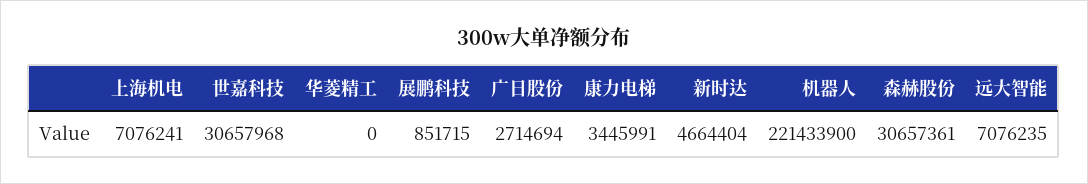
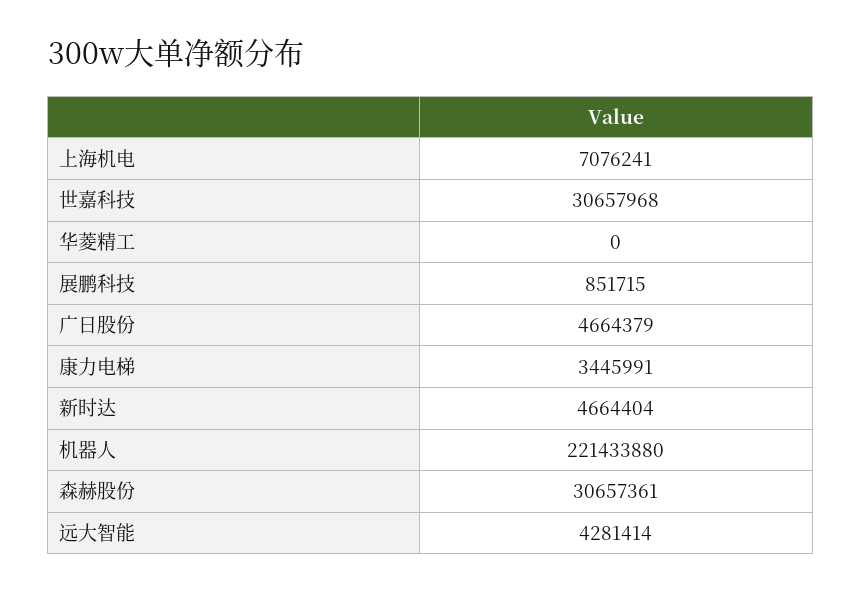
广日股份: 2714694 -> 4664379
机器人: 221433900 -> 221433880
远大智能: 7076235 -> 4281414

